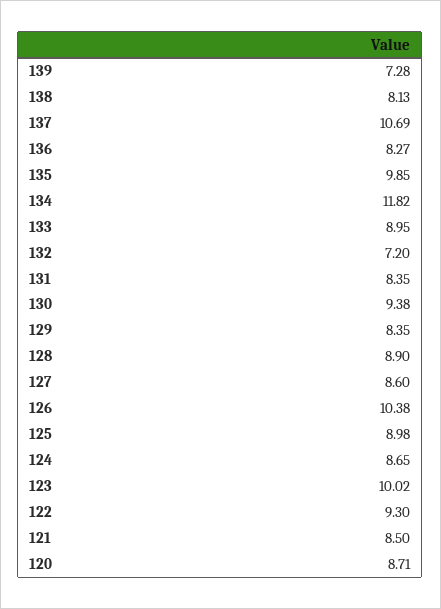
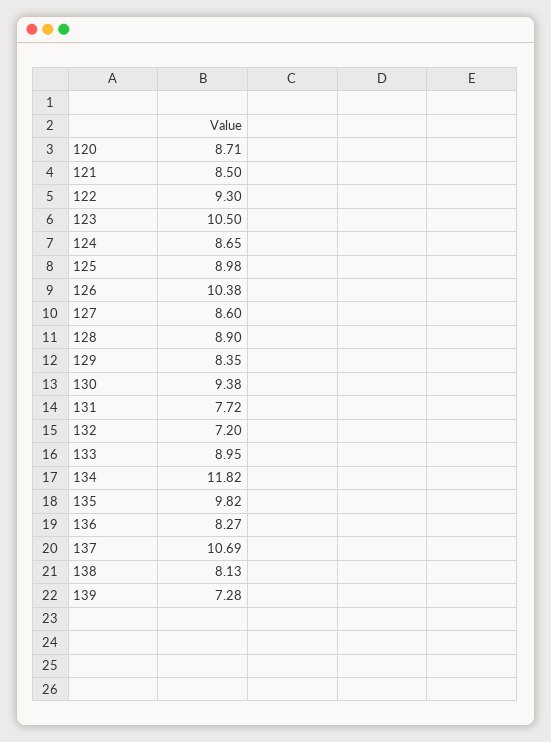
135: 9.85 -> 9.82
131: 8.35 -> 7.72
123: 10.02 -> 10.5

